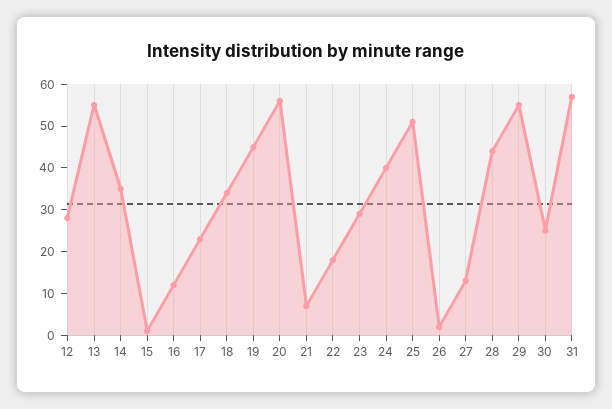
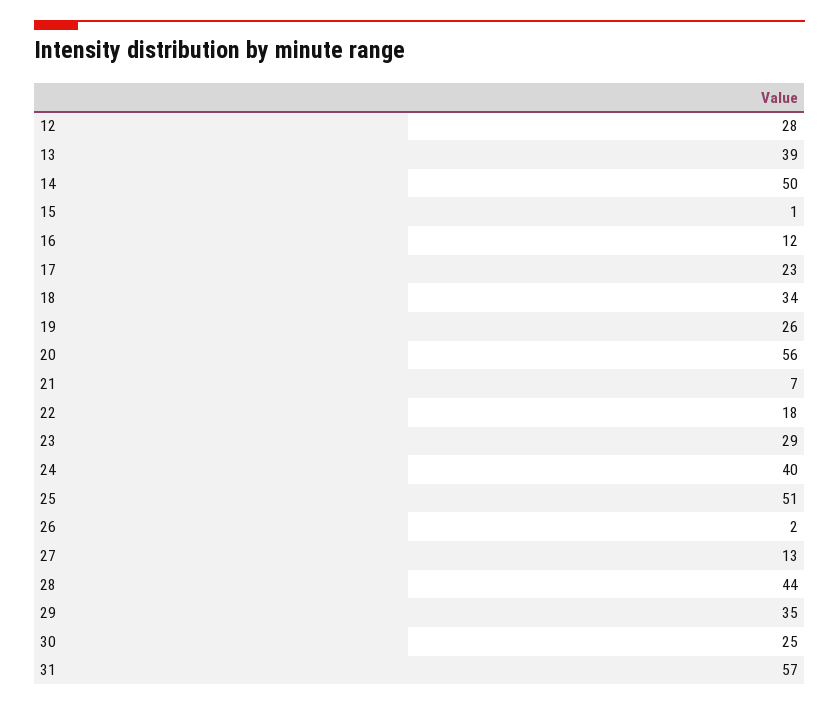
13: 55 -> 39
14: 35 -> 50
19: 45 -> 26
29: 55 -> 35

